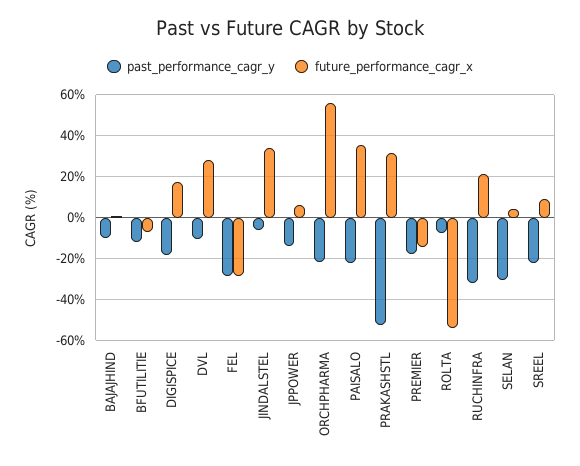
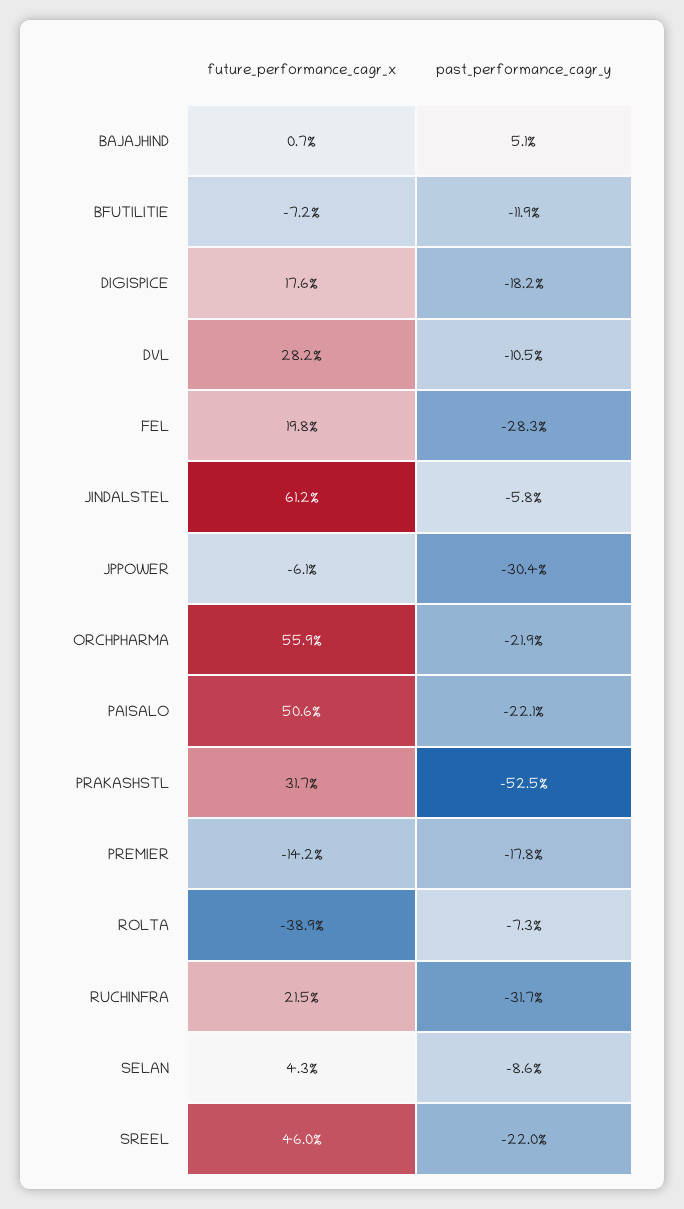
past_performance_cagr_y, BAJAJHIND: -10 -> 5.1
future_performance_cagr_x, FEL: -30 -> 19.8
future_performance_cagr_x, JINDALSTEL: 35 -> 61.2
past_performance_cagr_y, JPPOWER: -15 -> -30.4
future_performance_cagr_x, JPPOWER: 5 -> -6.1
future_performance_cagr_x, PAISALO: 35 -> 50.6
future_performance_cagr_x, ROLTA: -55 -> -38.9
past_performance_cagr_y, SELAN: -30 -> -8.6
future_performance_cagr_x, SREEL: 10 -> 46

